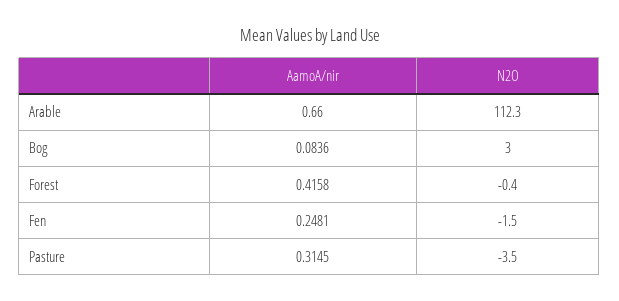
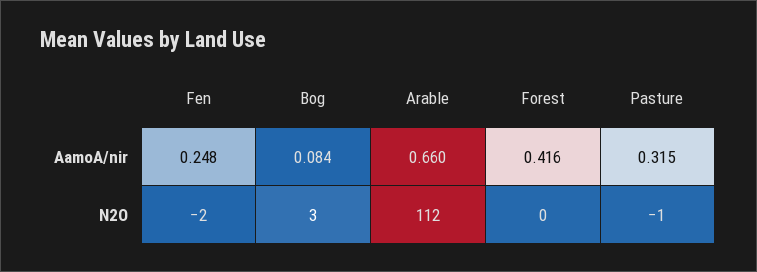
N2O, Pasture: -3.5 -> -1

